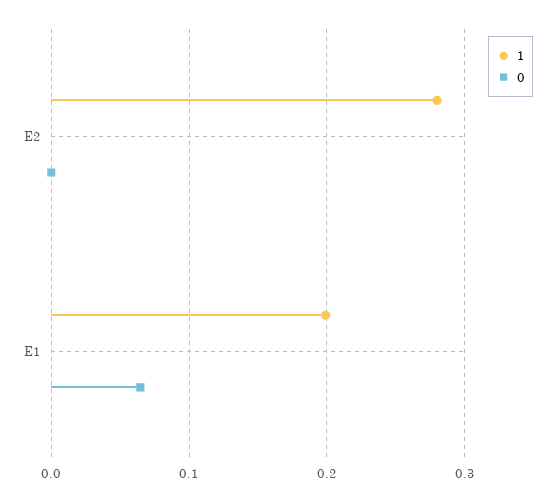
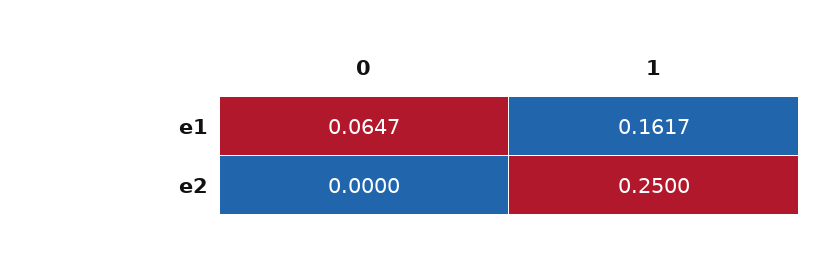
1, E2: 0.28 -> 0.25
1, E1: 0.2 -> 0.1617

